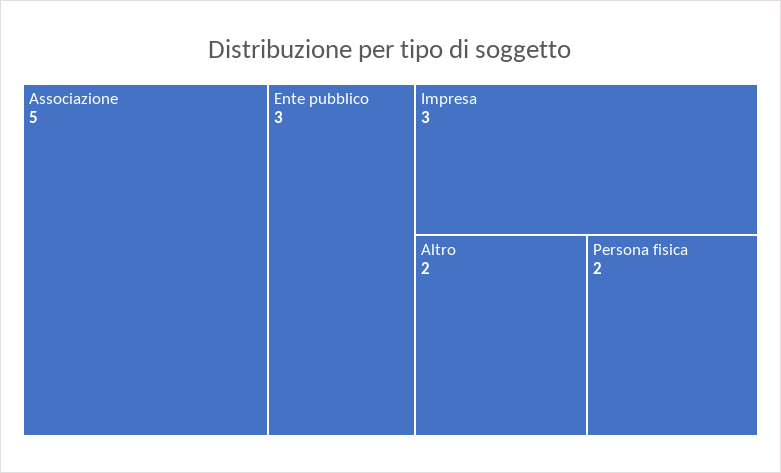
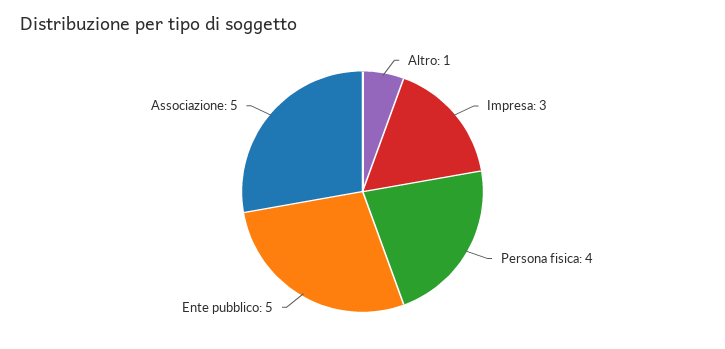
Ente pubblico: 3 -> 5
Altro: 2 -> 1
Persona fisica: 2 -> 4

